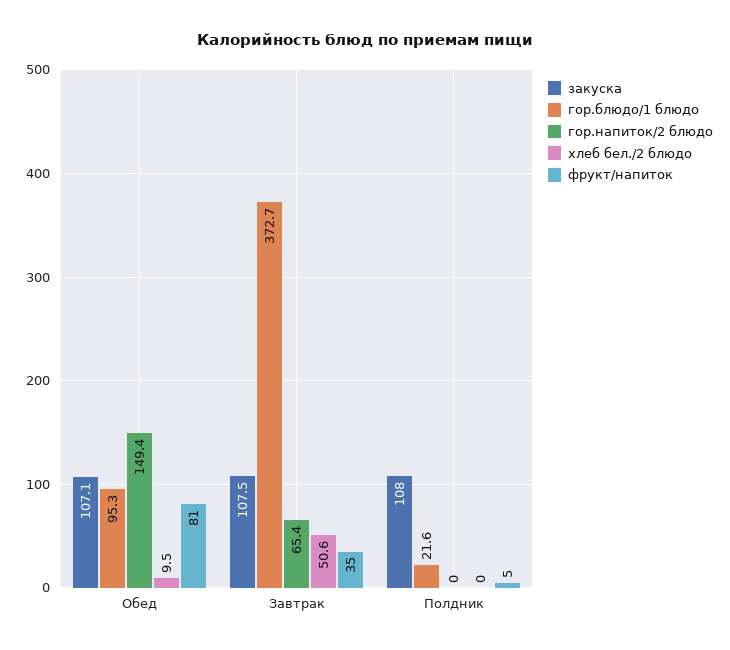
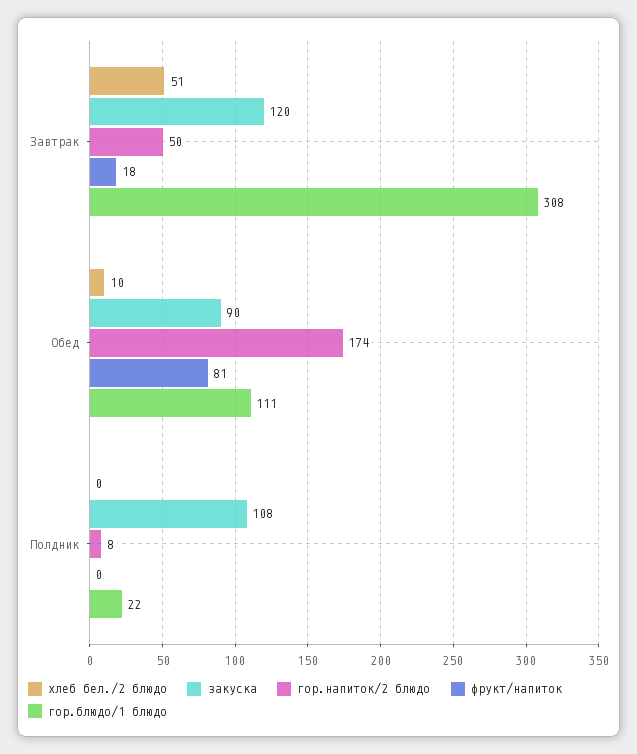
закуска, Обед: 107.1 -> 90
гор.блюдо/1 блюдо, Обед: 95.3 -> 111
гор.напиток/2 блюдо, Обед: 149.4 -> 174
закуска, Завтрак: 107.5 -> 120
гор.блюдо/1 блюдо, Завтрак: 372.7 -> 308
гор.напиток/2 блюдо, Завтрак: 65.4 -> 50
фрукт/напиток, Завтрак: 35 -> 18
гор.напиток/2 блюдо, Полдник: 0 -> 8
фрукт/напиток, Полдник: 5 -> 0

